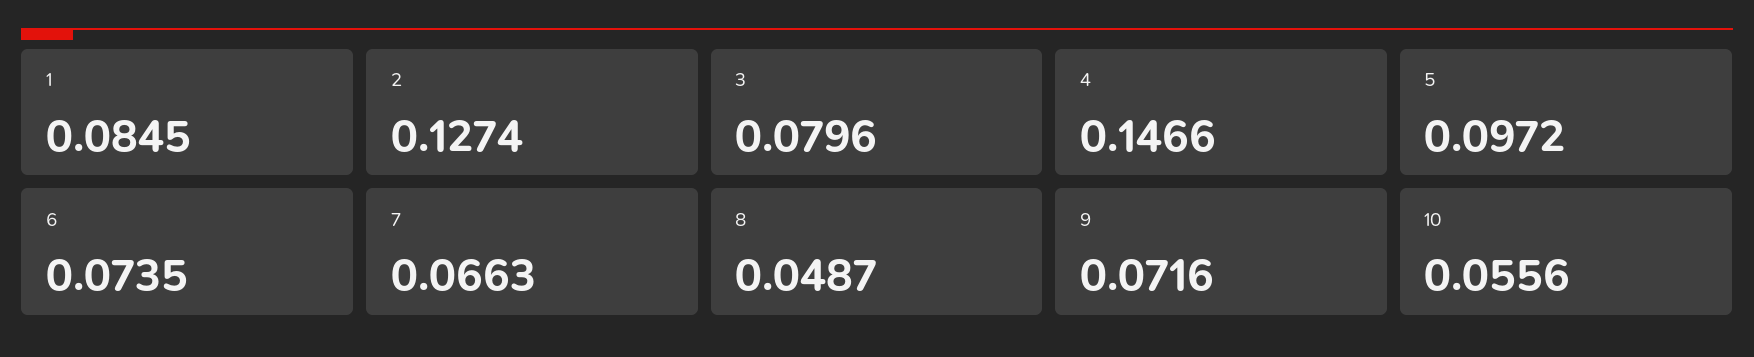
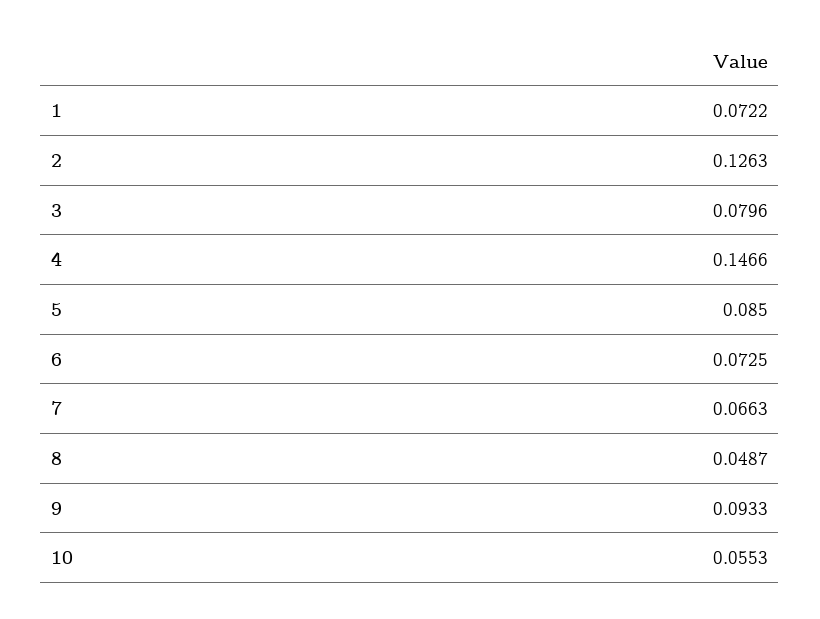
1: 0.0845 -> 0.0722
2: 0.1274 -> 0.1263
5: 0.0972 -> 0.085
6: 0.0735 -> 0.0725
9: 0.0716 -> 0.0933
10: 0.0556 -> 0.0553

